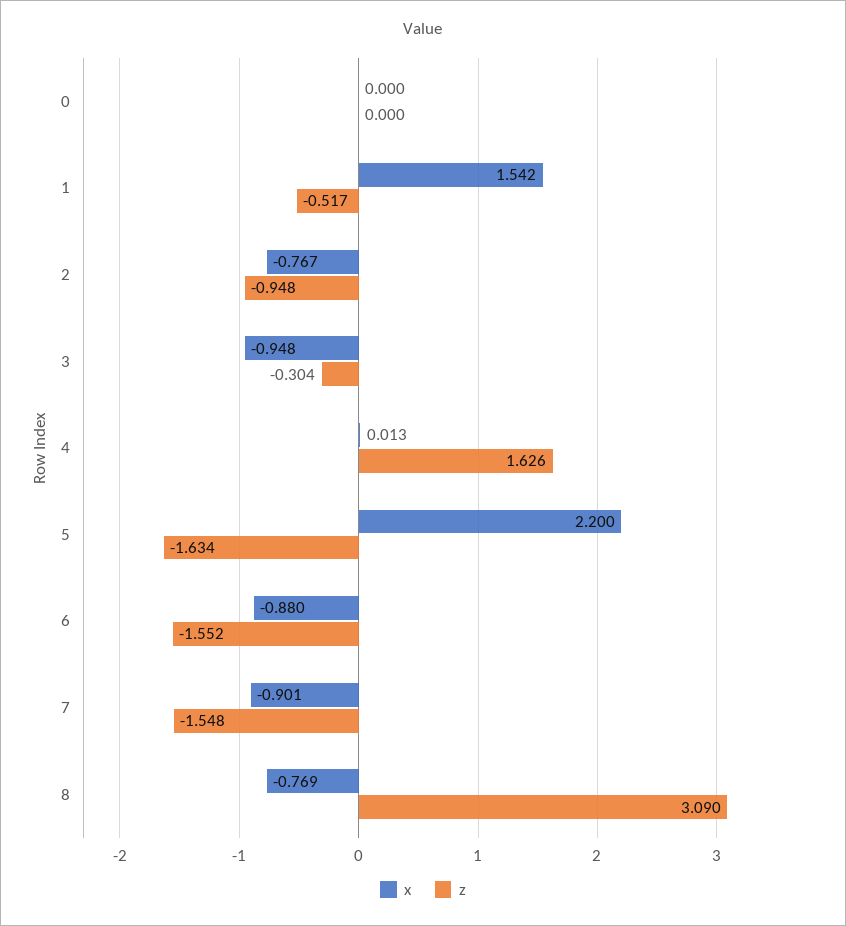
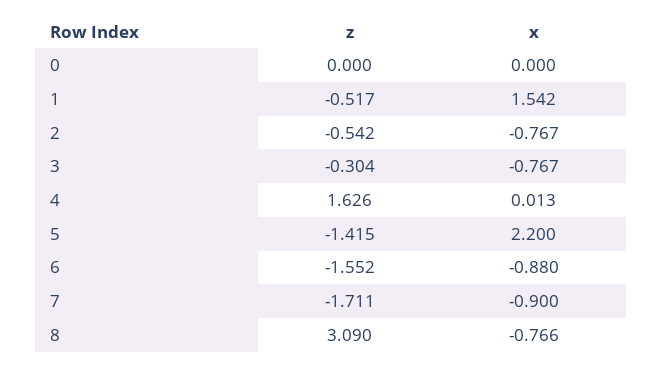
z, 2: -0.948 -> -0.542
x, 3: -0.948 -> -0.767
z, 5: -1.634 -> -1.415
x, 7: -0.901 -> -0.9
z, 7: -1.548 -> -1.711
x, 8: -0.769 -> -0.766

